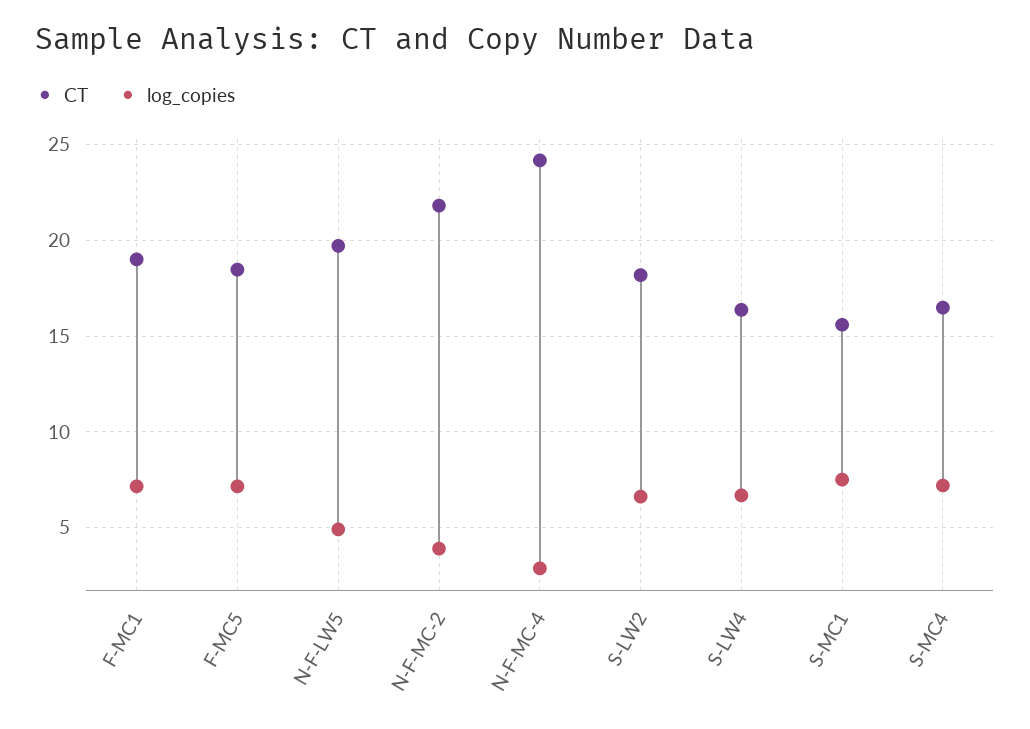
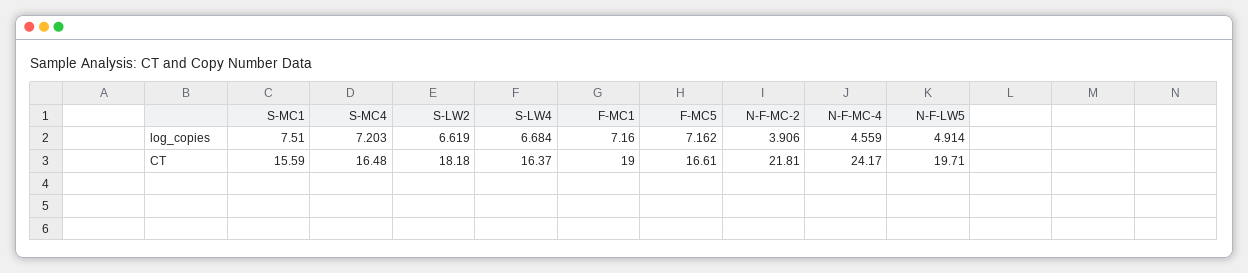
CT, F-MC5: 18.5 -> 16.61
log_copies, N-F-MC-4: 3 -> 4.559

